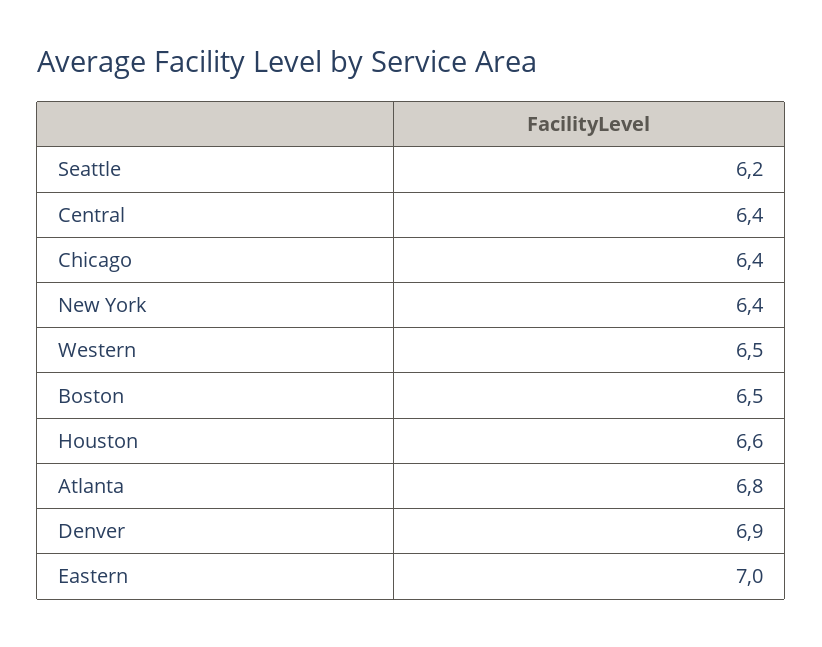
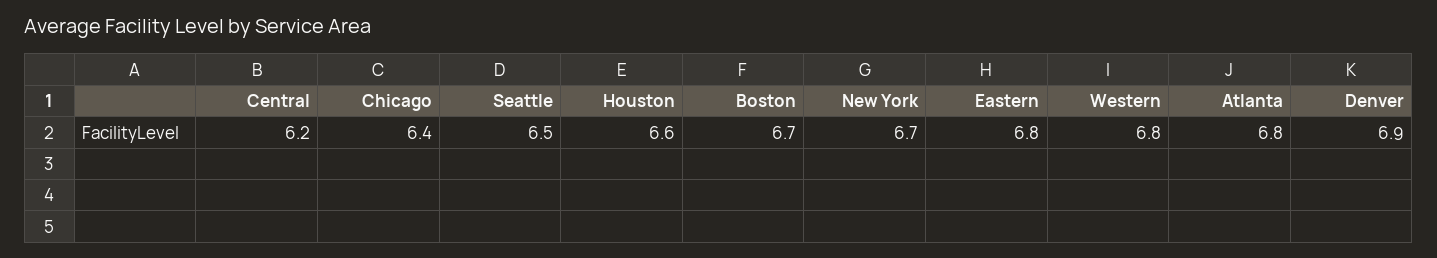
Seattle: 6.2 -> 6.5
Central: 6.4 -> 6.2
New York: 6.4 -> 6.7
Western: 6.5 -> 6.8
Boston: 6.5 -> 6.7
Eastern: 7 -> 6.8

